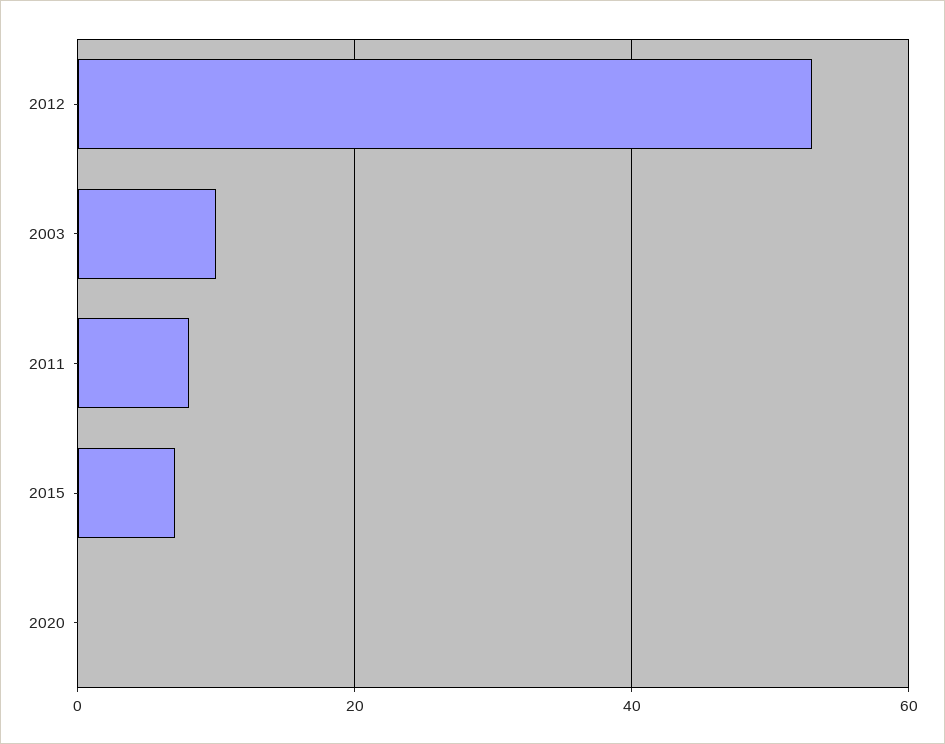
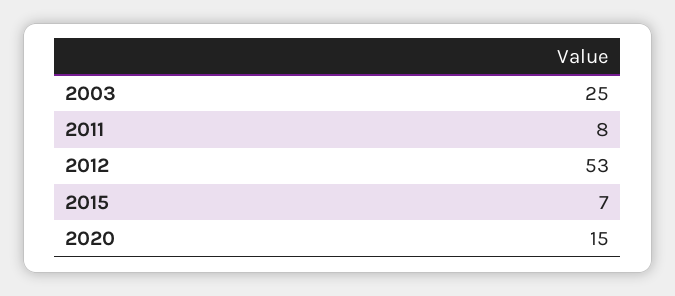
2003: 10 -> 25
2020: 0 -> 15

